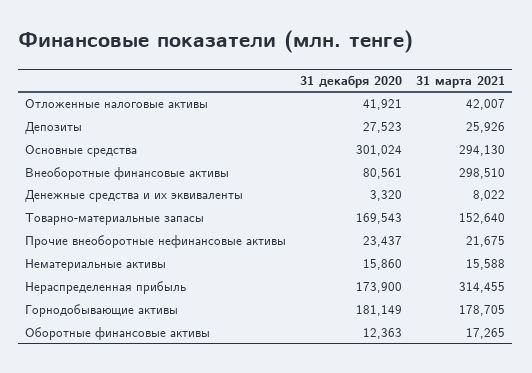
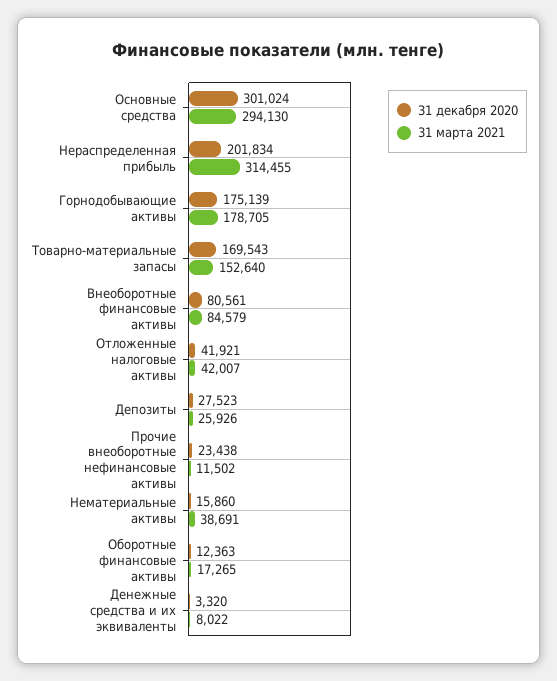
31 марта 2021, Внеоборотные финансовые активы: 298510 -> 84579
31 декабря 2020, Прочие внеоборотные нефинансовые активы: 23437 -> 23438
31 марта 2021, Прочие внеоборотные нефинансовые активы: 21675 -> 11502
31 марта 2021, Нематериальные активы: 15588 -> 38691
31 декабря 2020, Нераспределенная прибыль: 173900 -> 201834
31 декабря 2020, Горнодобывающие активы: 181149 -> 175139

